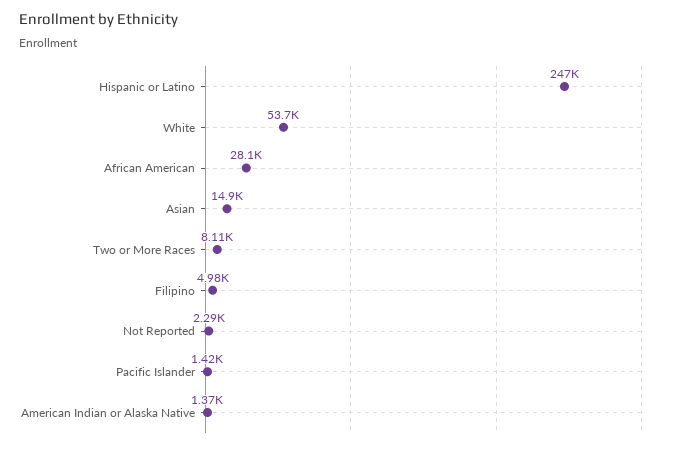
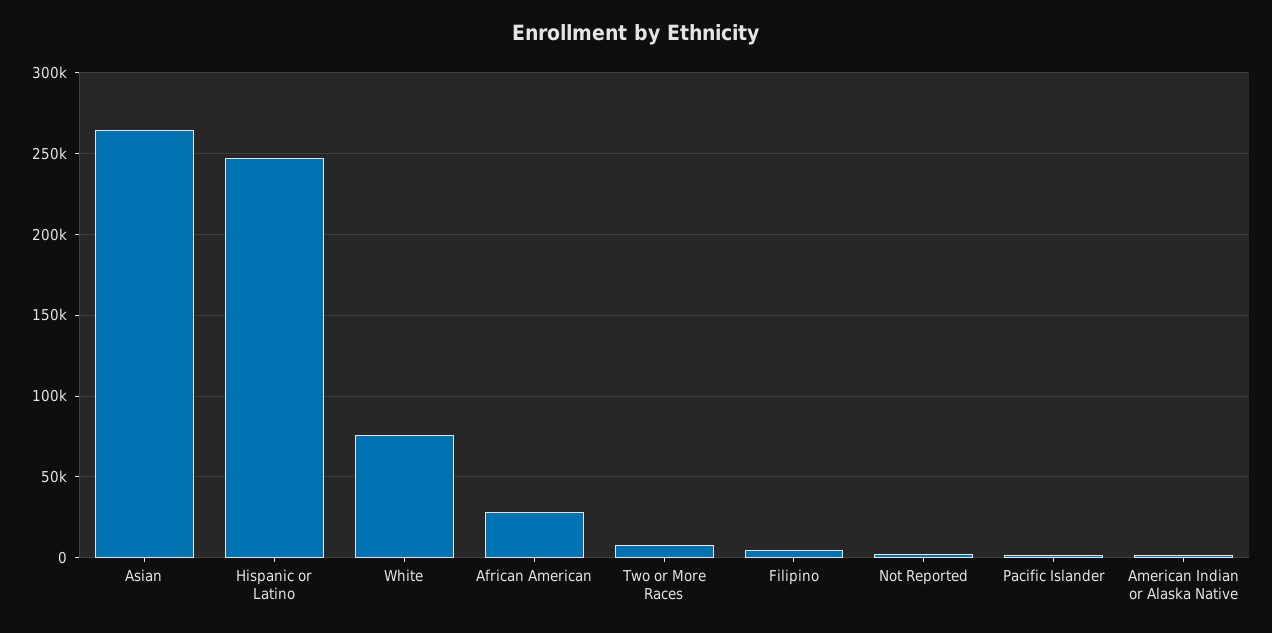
White: 53700 -> 75000
Asian: 14900 -> 265000

